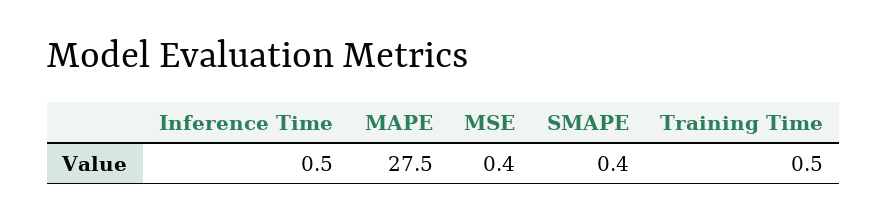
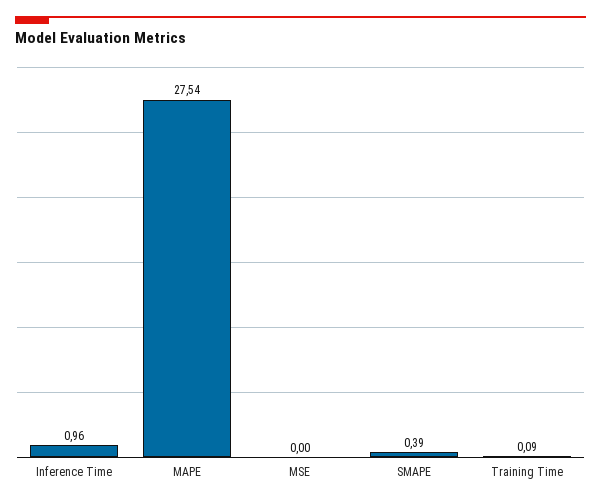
Inference Time: 0.5 -> 0.96
MSE: 0.4 -> 0
Training Time: 0.5 -> 0.09

